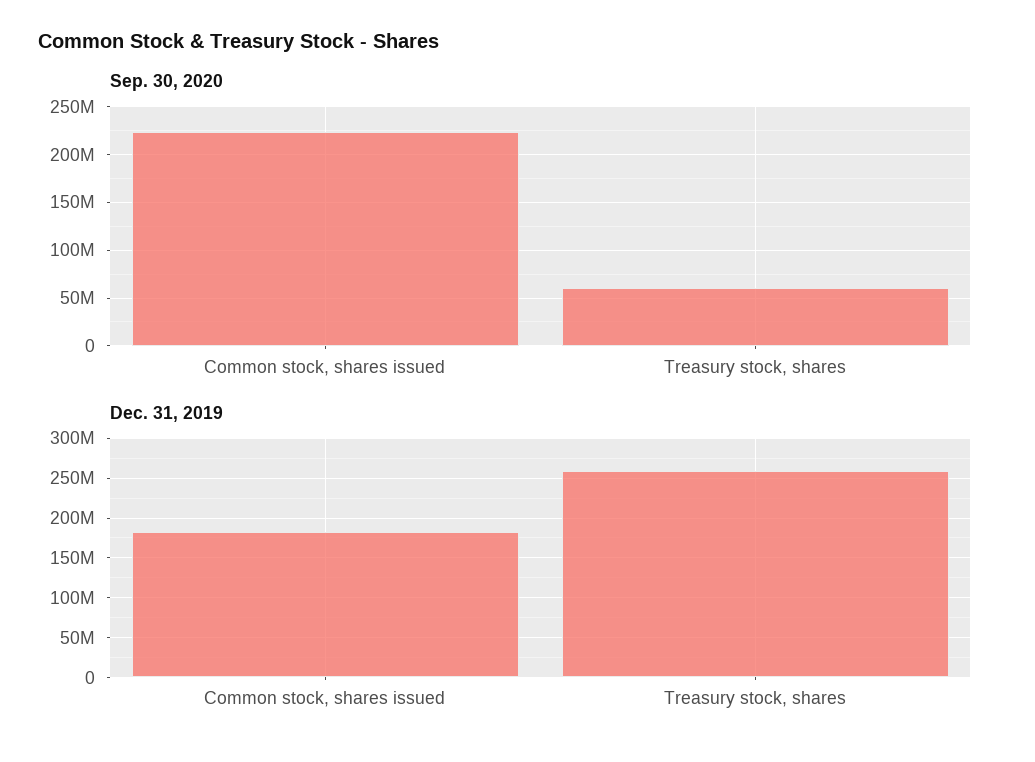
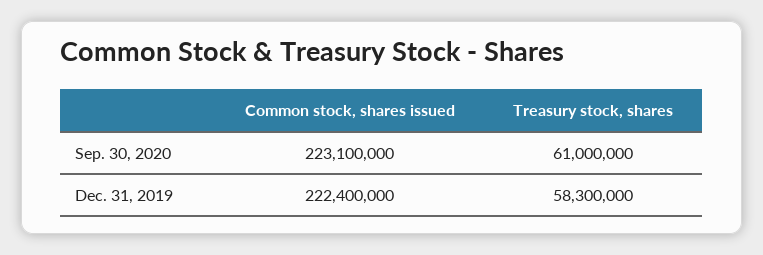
Dec. 31, 2019, Common stock, shares issued: 180000000 -> 222400000
Dec. 31, 2019, Treasury stock, shares: 260000000 -> 58300000

